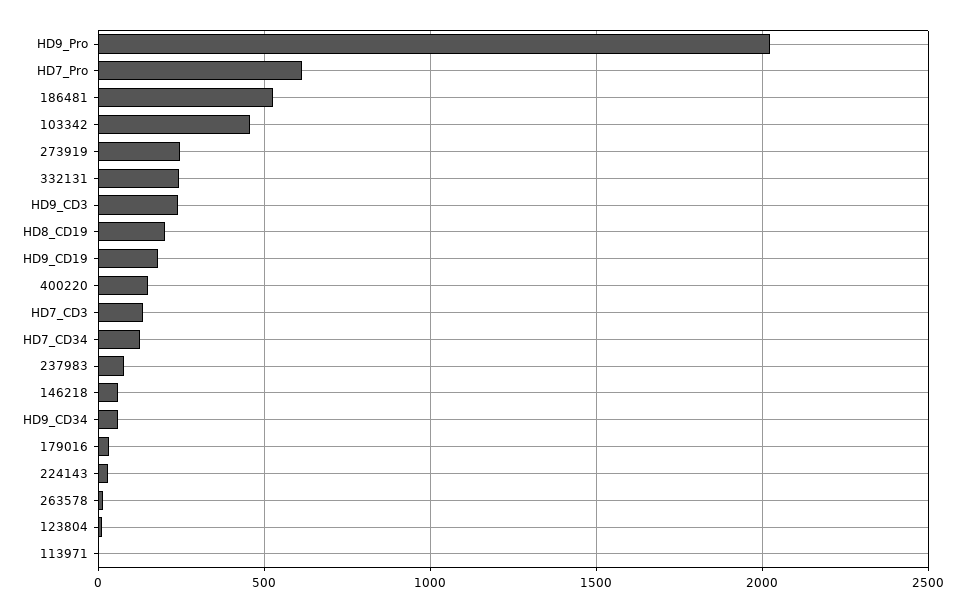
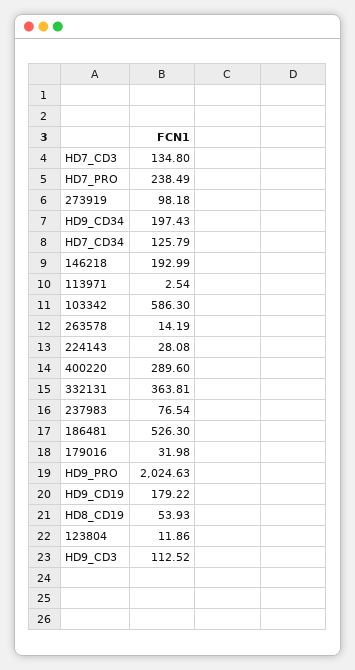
HD7_Pro: 600 -> 238.49
103342: 450 -> 586.3
273919: 250 -> 98.18
332131: 250 -> 363.81
HD9_CD3: 250 -> 112.52
HD8_CD19: 200 -> 53.93
400220: 150 -> 289.6
146218: 50 -> 192.99
HD9_CD34: 50 -> 197.43

